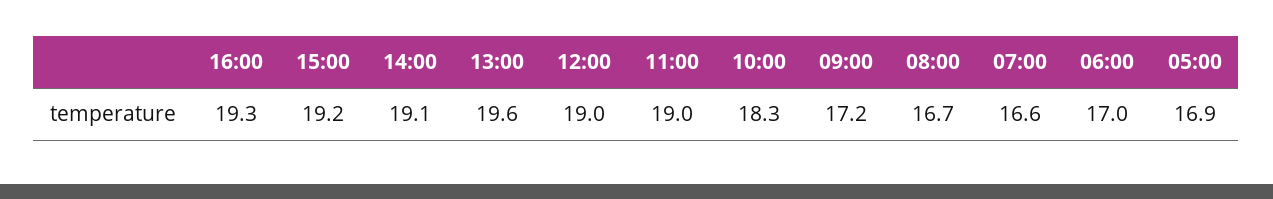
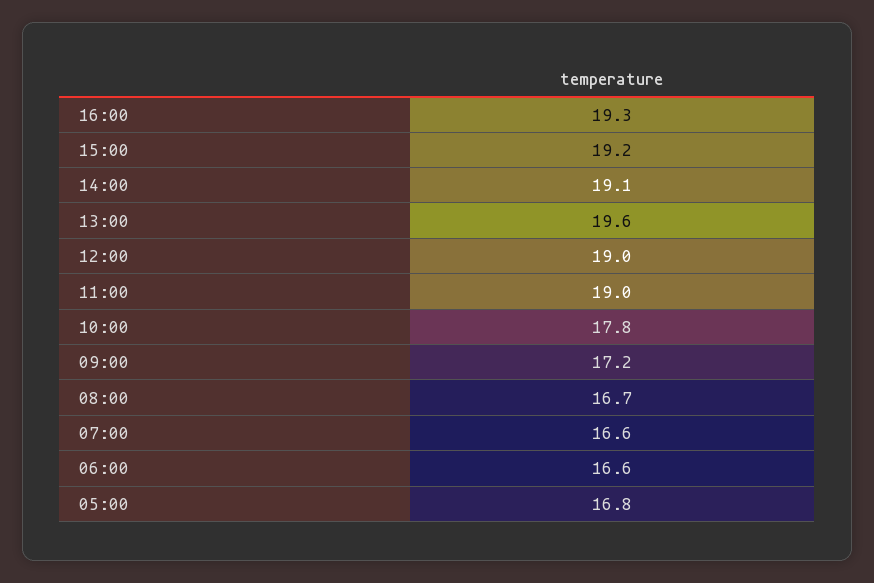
10:00: 18.3 -> 17.8
06:00: 17 -> 16.6
05:00: 16.9 -> 16.8

